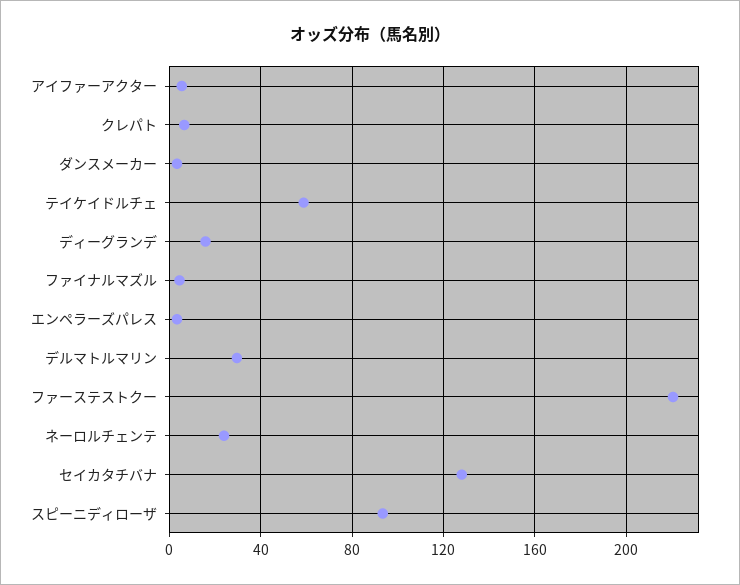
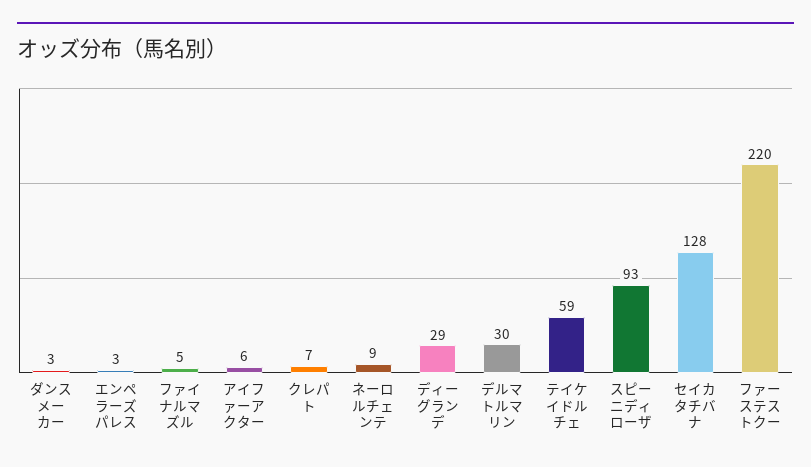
ディーグランデ: 15 -> 29
ネーロルチェンテ: 25 -> 9

